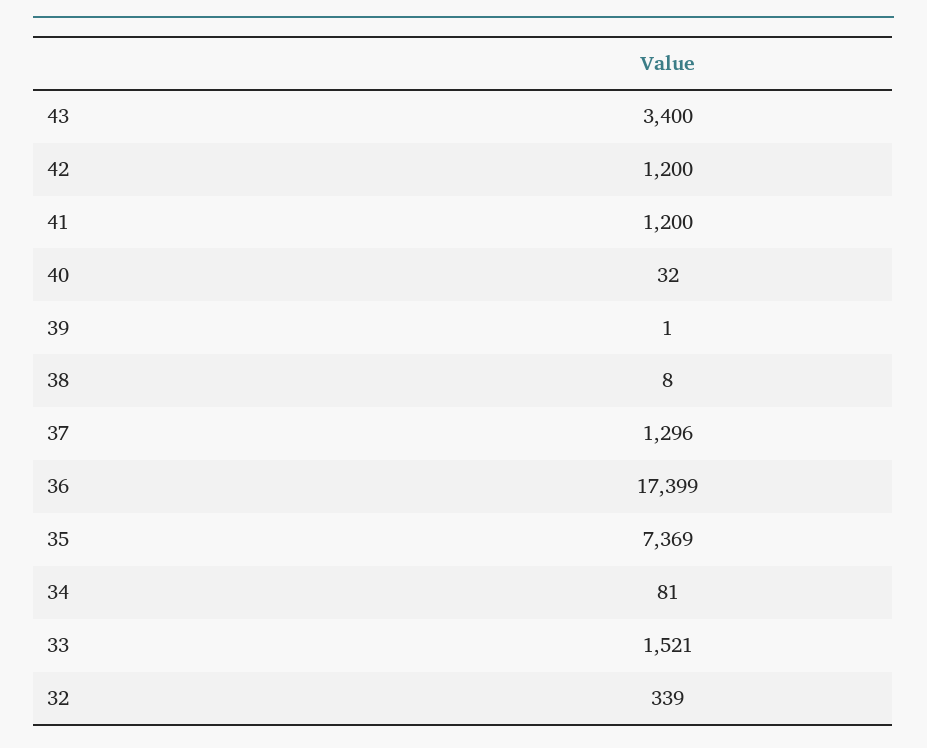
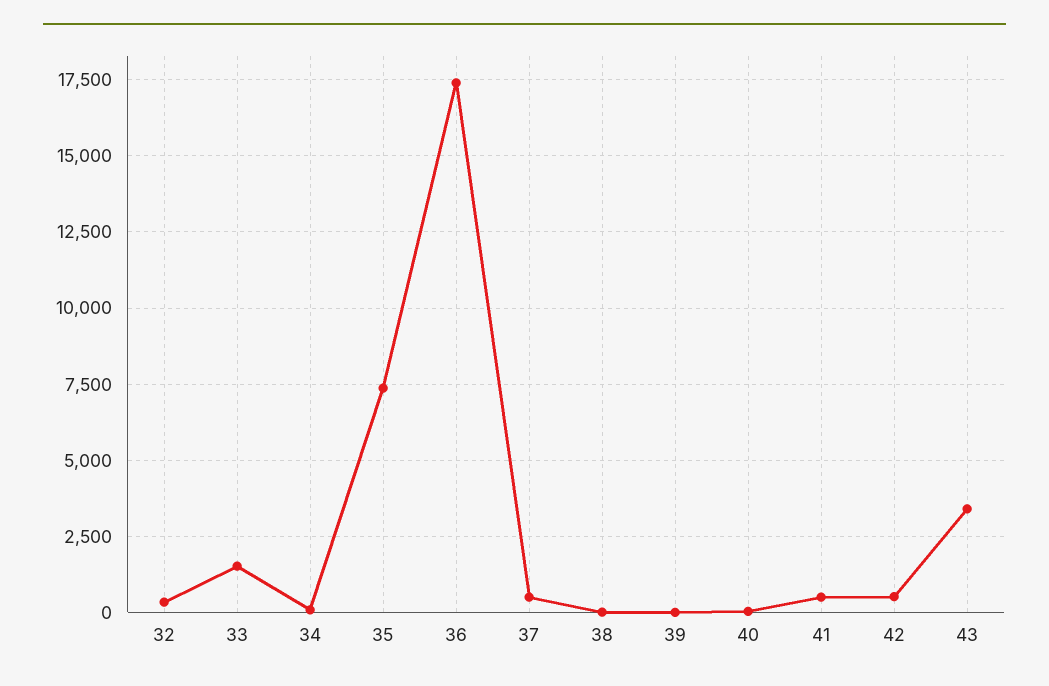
42: 1200 -> 500
41: 1200 -> 500
37: 1296 -> 500

